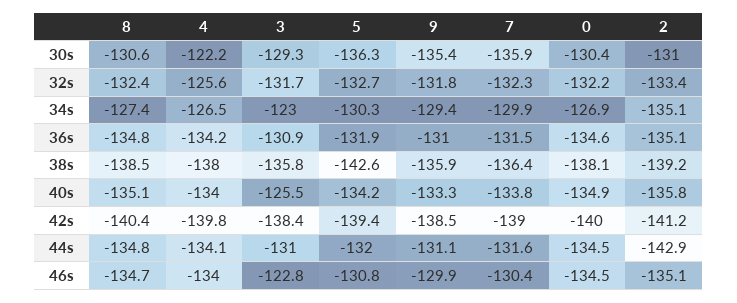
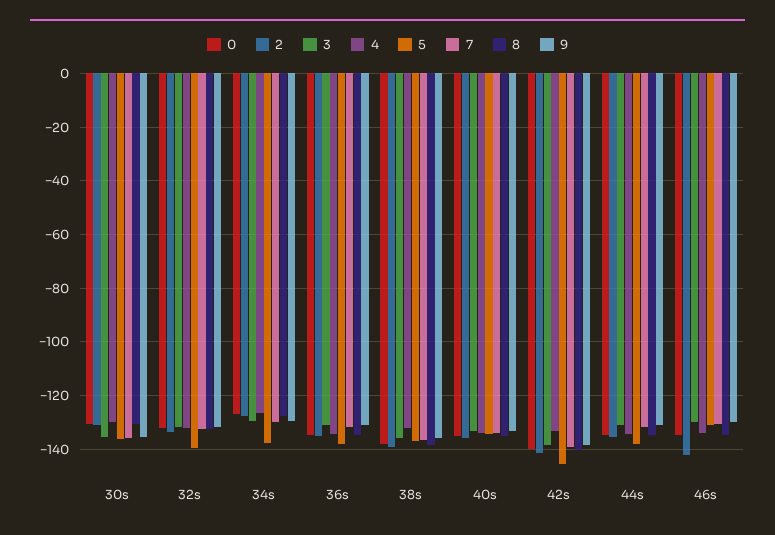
4, 30s: -122.2 -> -130
3, 30s: -129.3 -> -135
4, 32s: -125.6 -> -132.5
5, 32s: -132.7 -> -140
3, 34s: -123 -> -130
5, 34s: -130.3 -> -137.5
2, 34s: -135.1 -> -127.5
5, 36s: -131.9 -> -137.5
4, 38s: -138 -> -132.5
5, 38s: -142.6 -> -137.5
3, 40s: -125.5 -> -132.5
4, 42s: -139.8 -> -132.5
5, 42s: -139.4 -> -145
5, 44s: -132 -> -137.5
2, 44s: -142.9 -> -135
3, 46s: -122.8 -> -130
2, 46s: -135.1 -> -142.5

